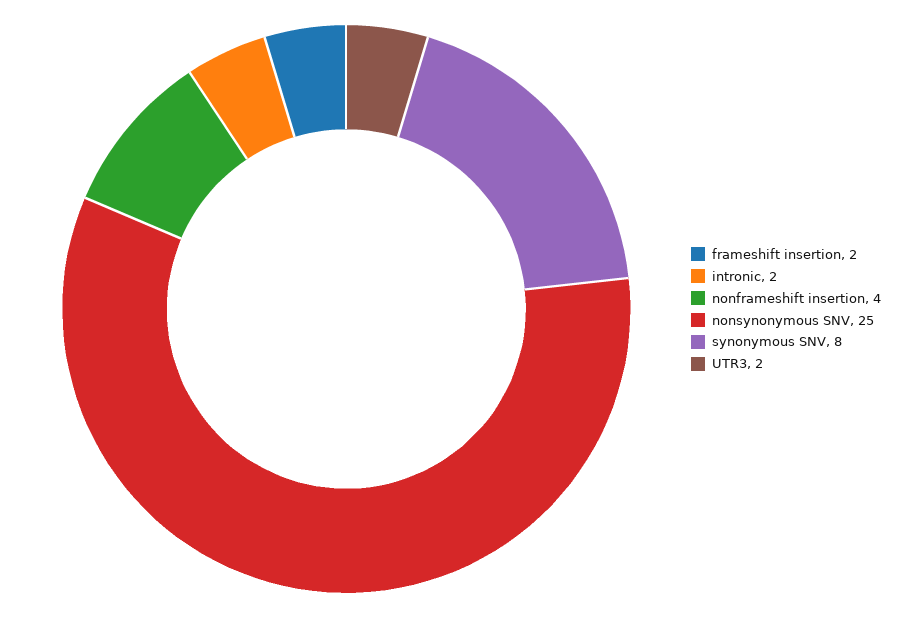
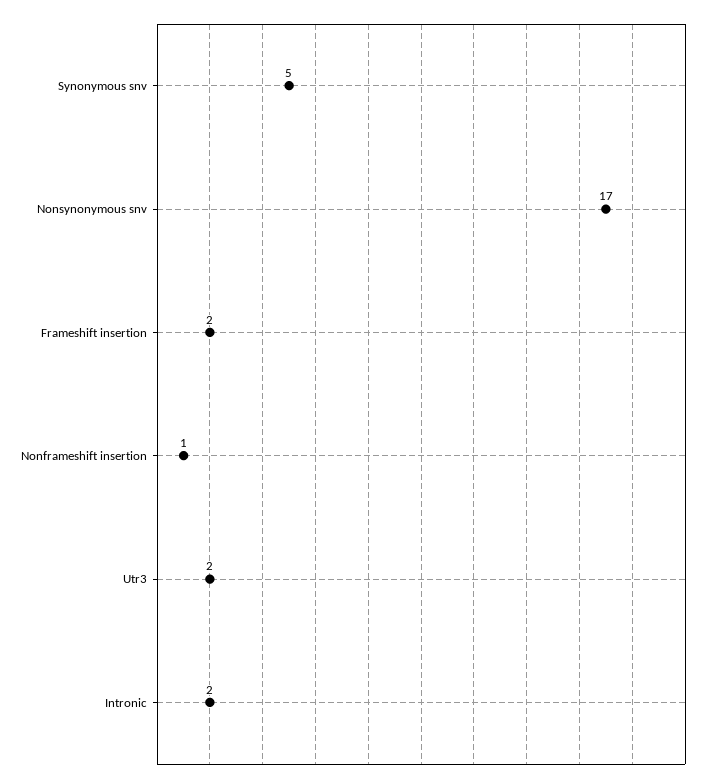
nonframeshift insertion: 4 -> 1
nonsynonymous SNV: 25 -> 17
synonymous SNV: 8 -> 5

